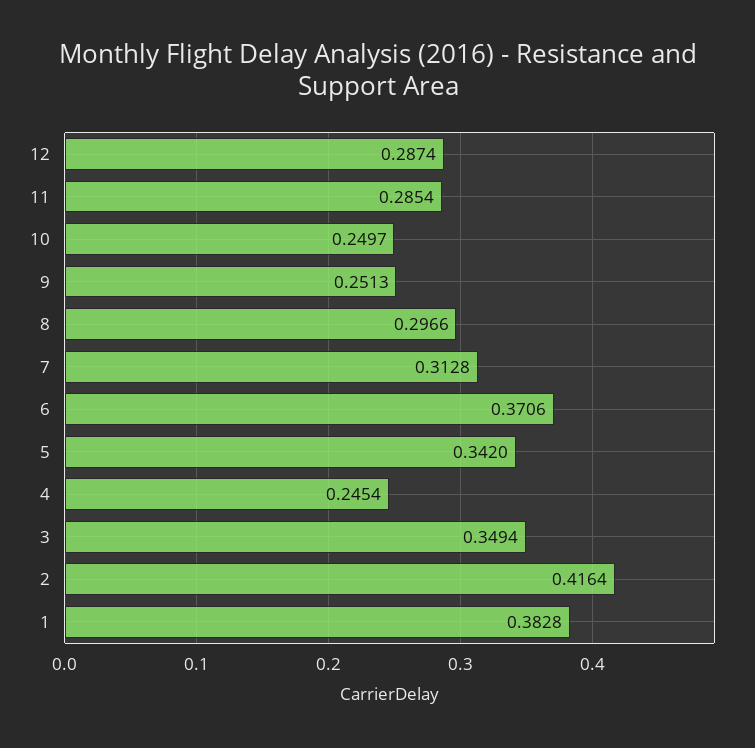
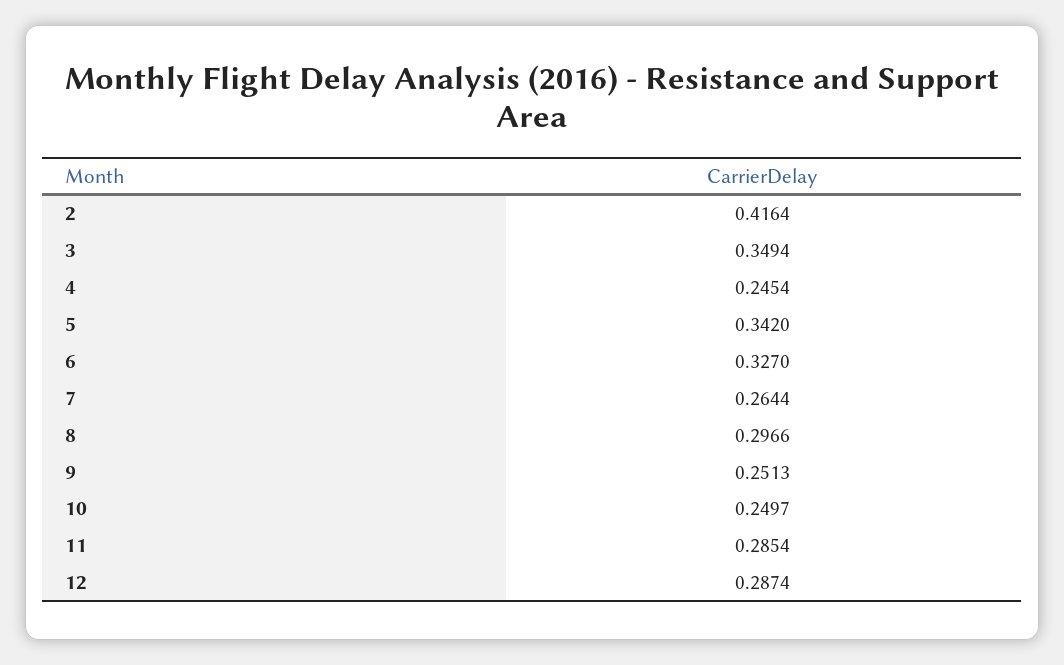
7: 0.3128 -> 0.2644
6: 0.3706 -> 0.327
1: 0.3828 -> none

